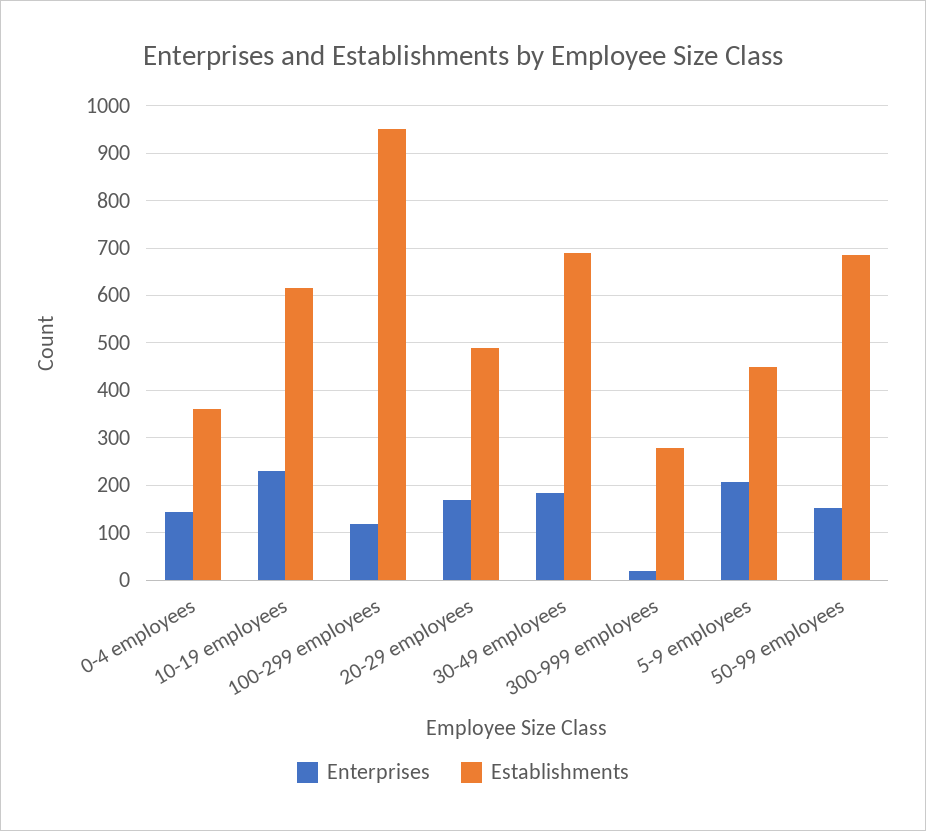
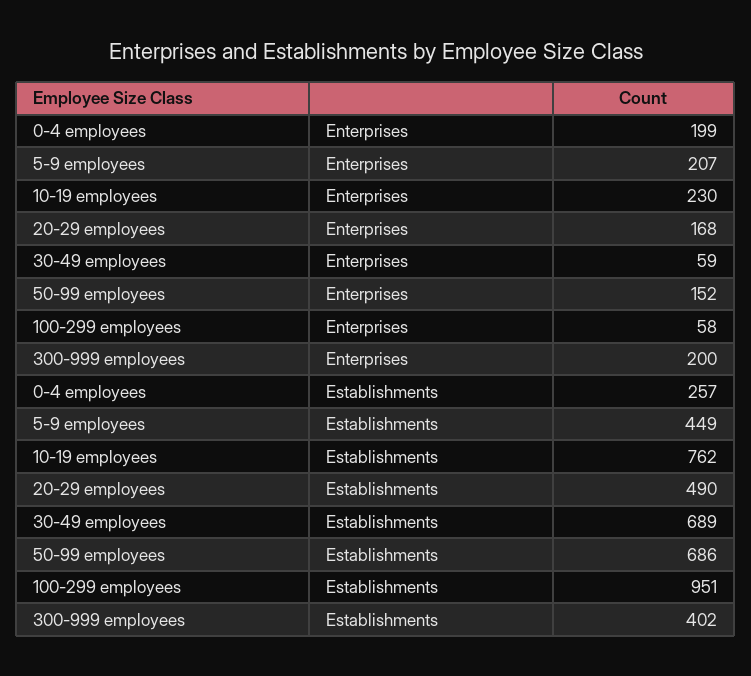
Enterprises, 0-4 employees: 140 -> 199
Establishments, 0-4 employees: 360 -> 257
Establishments, 10-19 employees: 620 -> 762
Enterprises, 100-299 employees: 120 -> 58
Enterprises, 30-49 employees: 180 -> 59
Enterprises, 300-999 employees: 20 -> 200
Establishments, 300-999 employees: 280 -> 402

